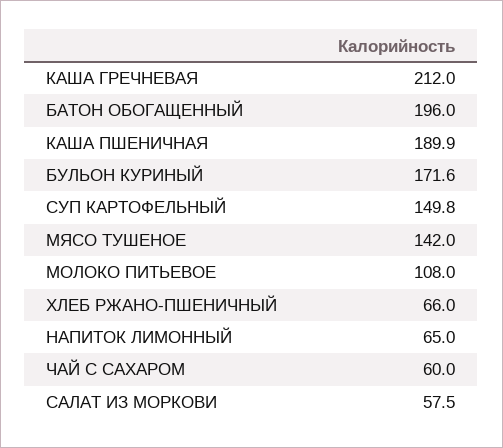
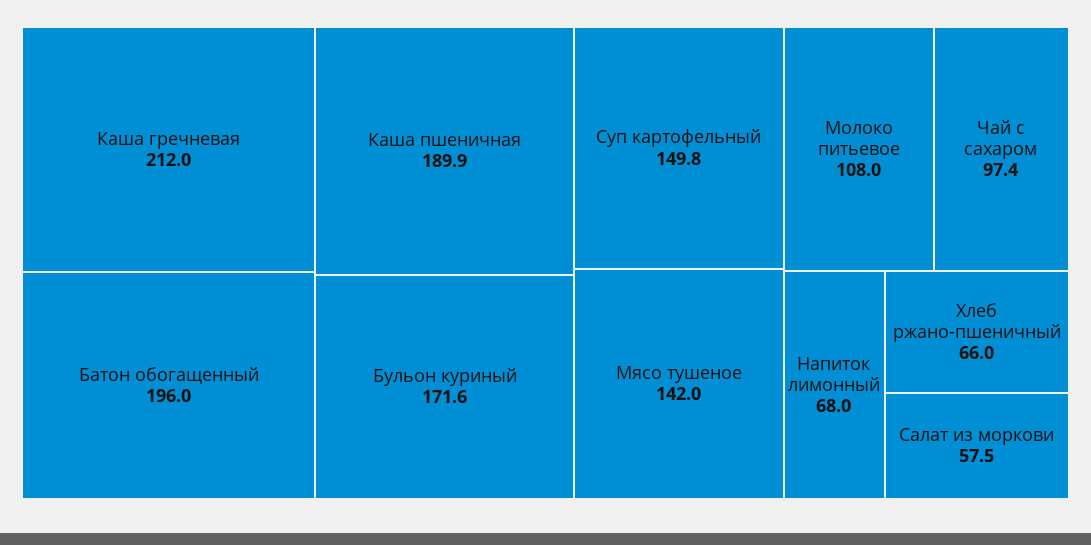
НАПИТОК ЛИМОННЫЙ: 65 -> 68
ЧАЙ С САХАРОМ: 60 -> 97.4

